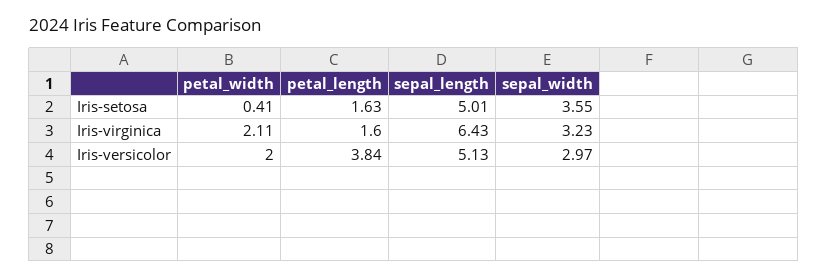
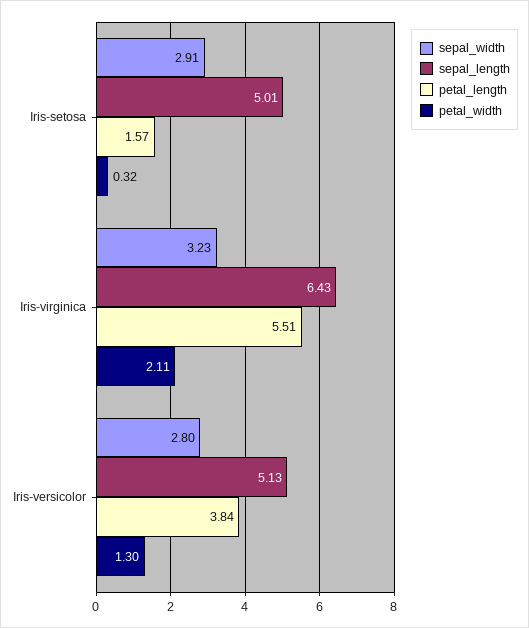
petal_width, Iris-setosa: 0.41 -> 0.32
petal_length, Iris-setosa: 1.63 -> 1.57
sepal_width, Iris-setosa: 3.55 -> 2.91
petal_length, Iris-virginica: 1.6 -> 5.51
petal_width, Iris-versicolor: 2 -> 1.3
sepal_width, Iris-versicolor: 2.97 -> 2.8

